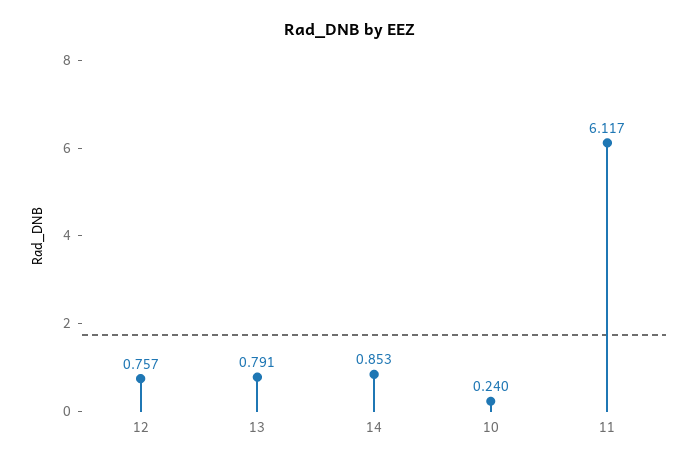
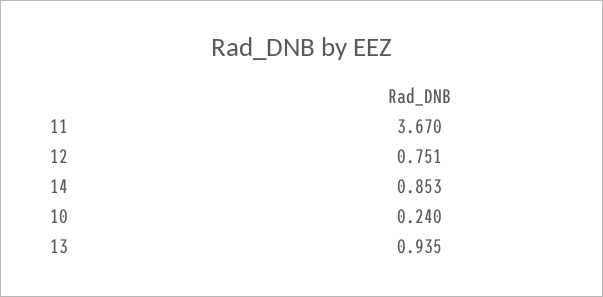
12: 0.757 -> 0.751
13: 0.791 -> 0.935
11: 6.117 -> 3.67

